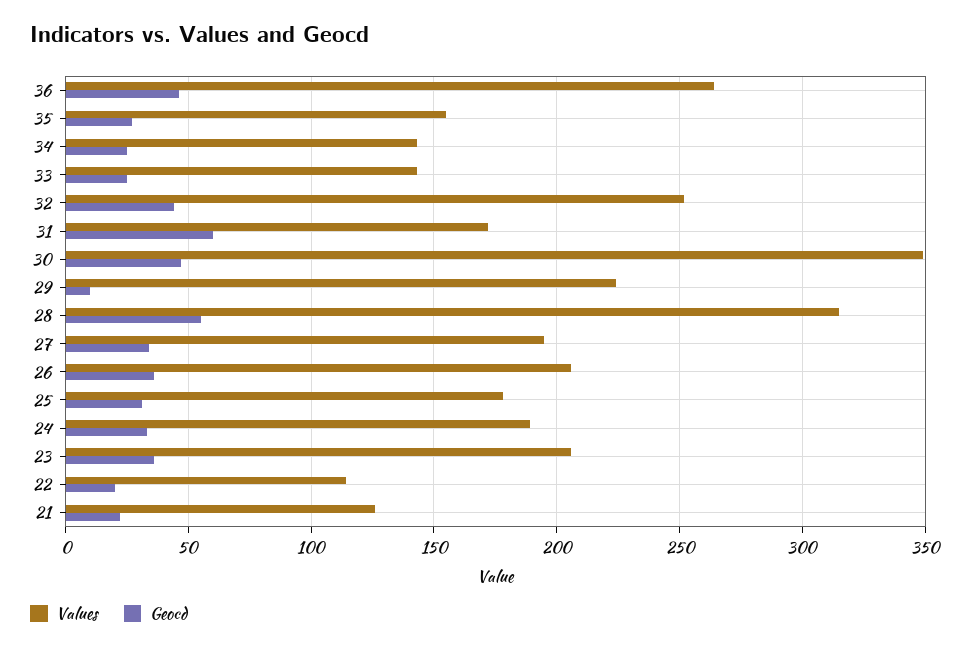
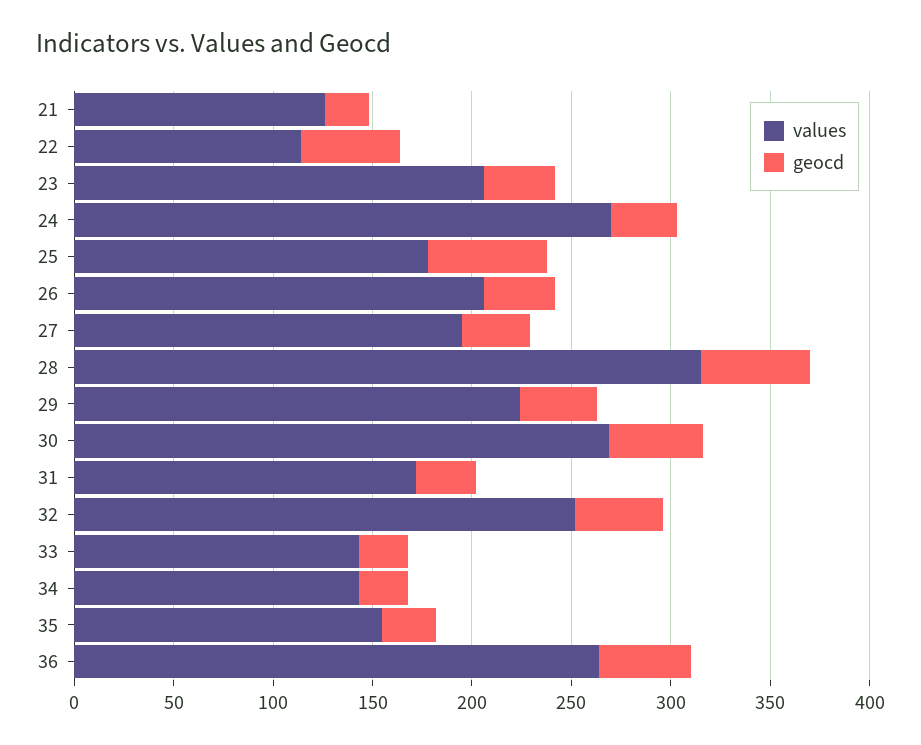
Geocd, 31: 60 -> 30
Values, 30: 350 -> 270
Geocd, 29: 10 -> 40
Geocd, 25: 30 -> 60
Values, 24: 190 -> 270
Geocd, 22: 20 -> 50

